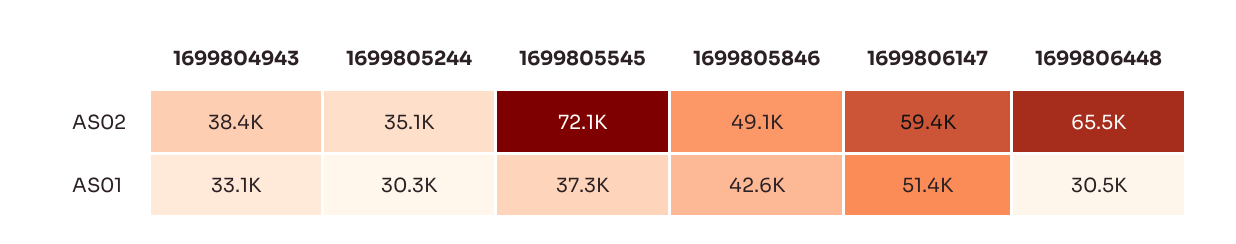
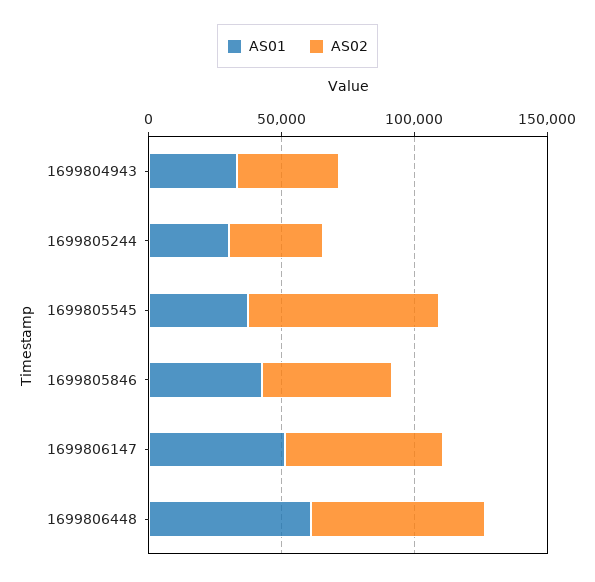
AS01, 1699806448: 30500 -> 60000

